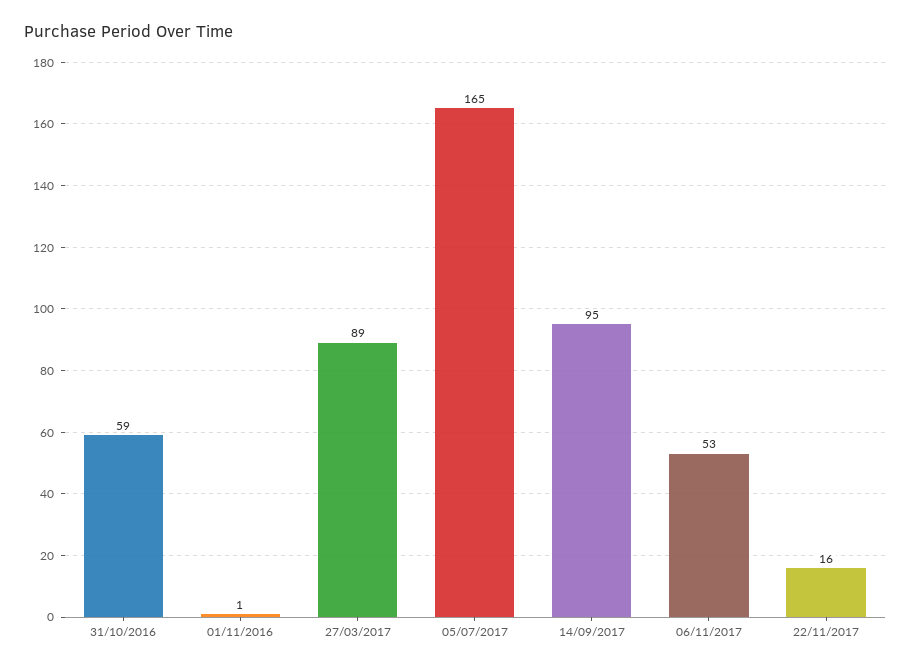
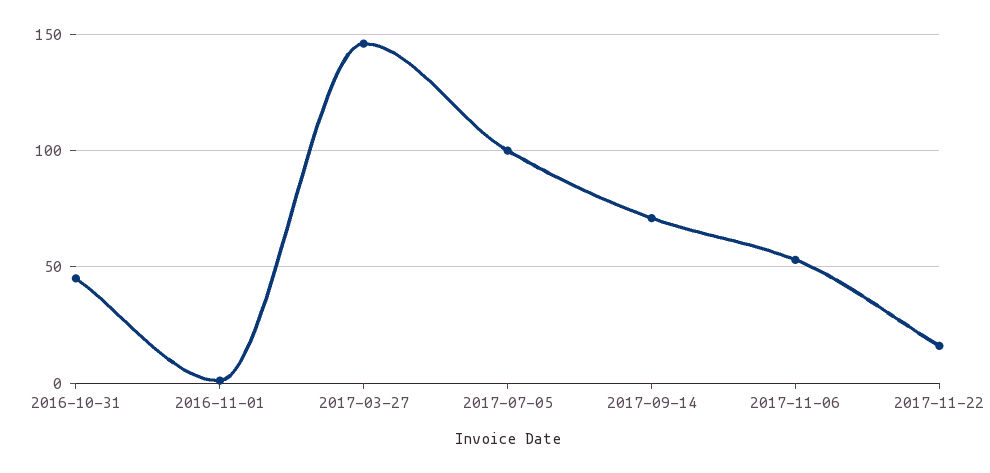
31/10/2016: 59 -> 45
27/03/2017: 89 -> 145
05/07/2017: 165 -> 100
14/09/2017: 95 -> 70

